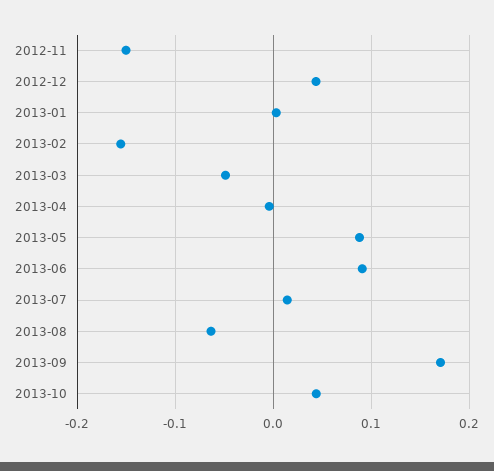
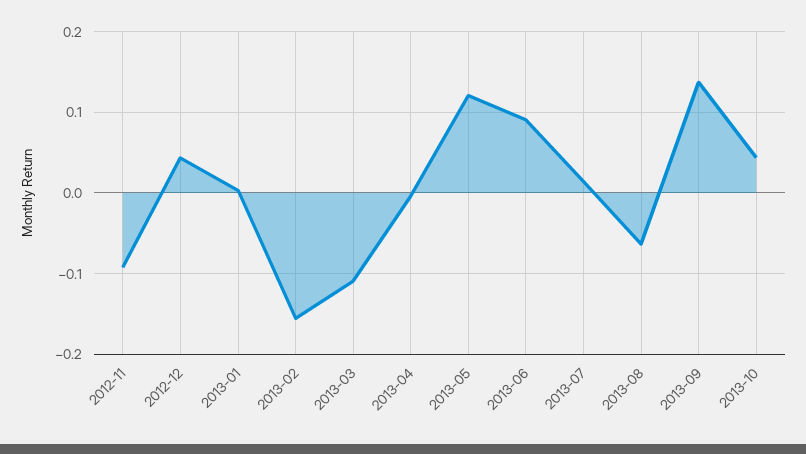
2012-11: -0.15 -> -0.09
2013-03: -0.05 -> -0.11
2013-05: 0.09 -> 0.12
2013-09: 0.17 -> 0.14

